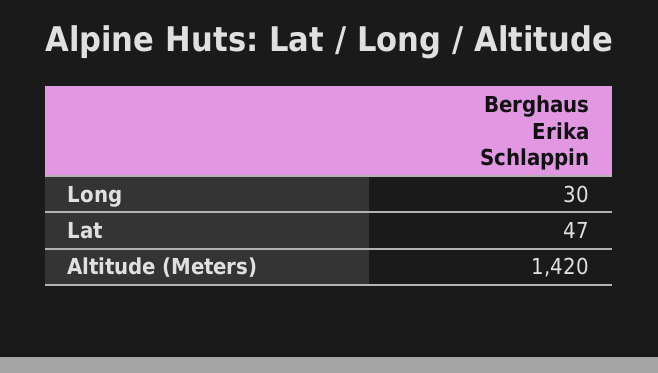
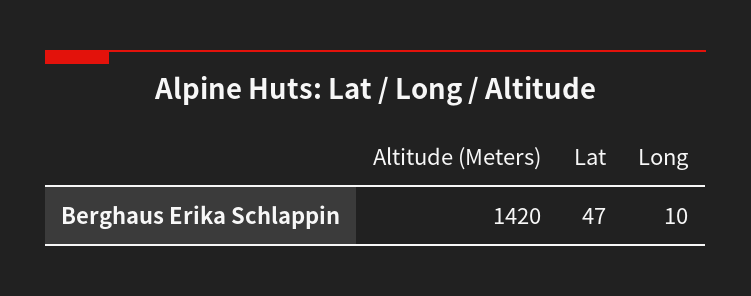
Long: 30 -> 10

